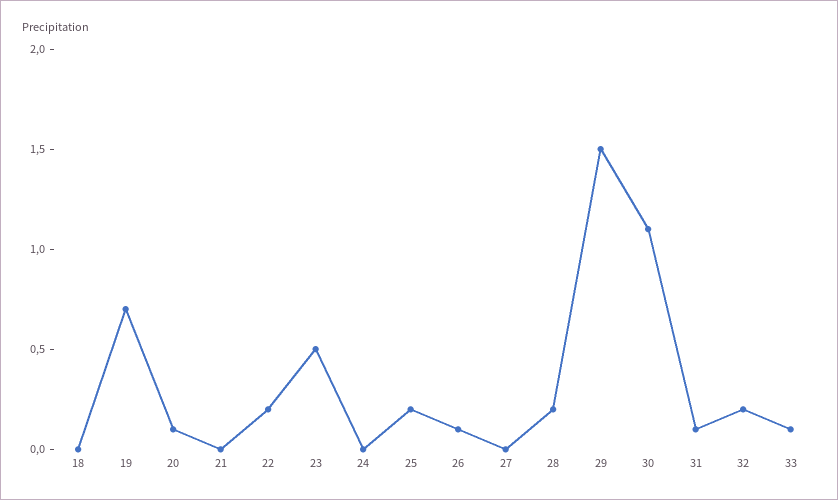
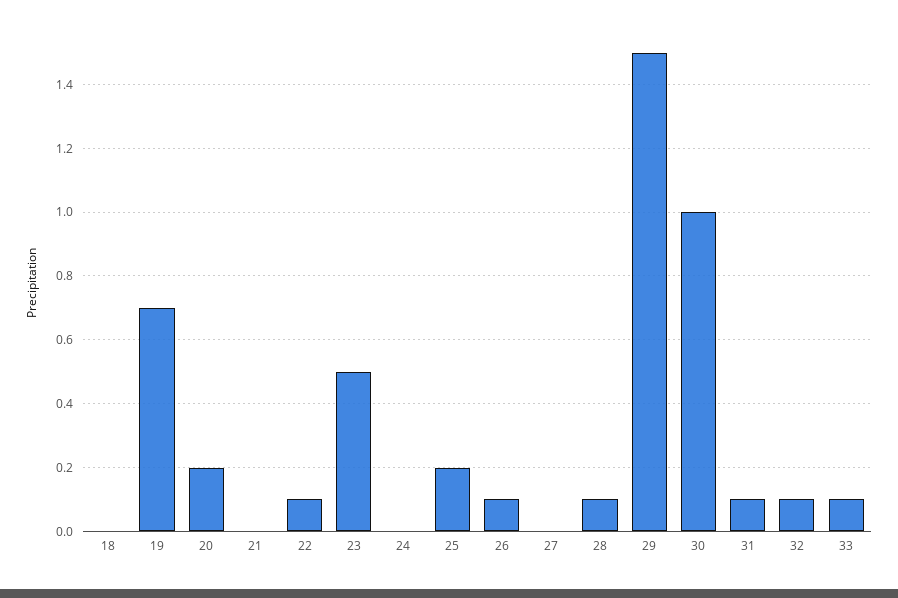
20: 0.1 -> 0.2
22: 0.2 -> 0.1
28: 0.2 -> 0.1
30: 1.1 -> 1
32: 0.2 -> 0.1

